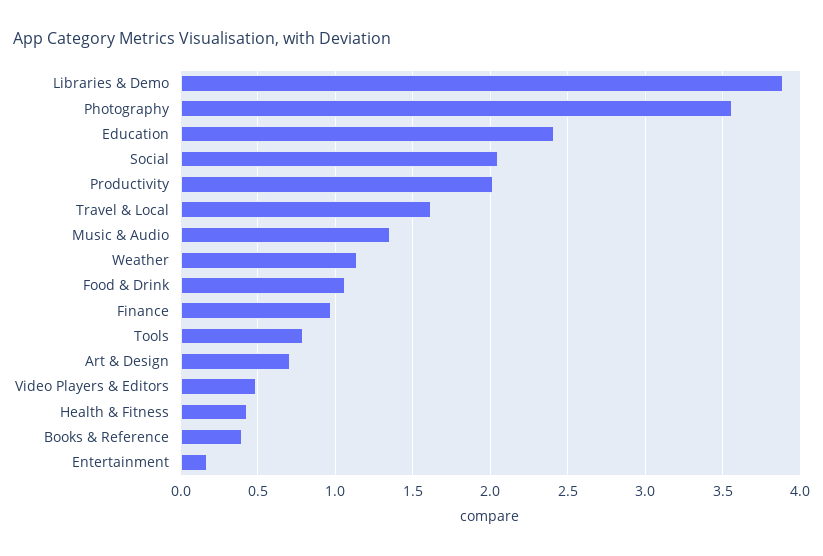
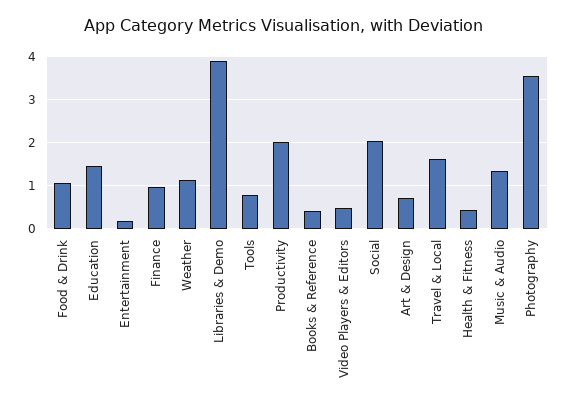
Education: 2.4 -> 1.4

